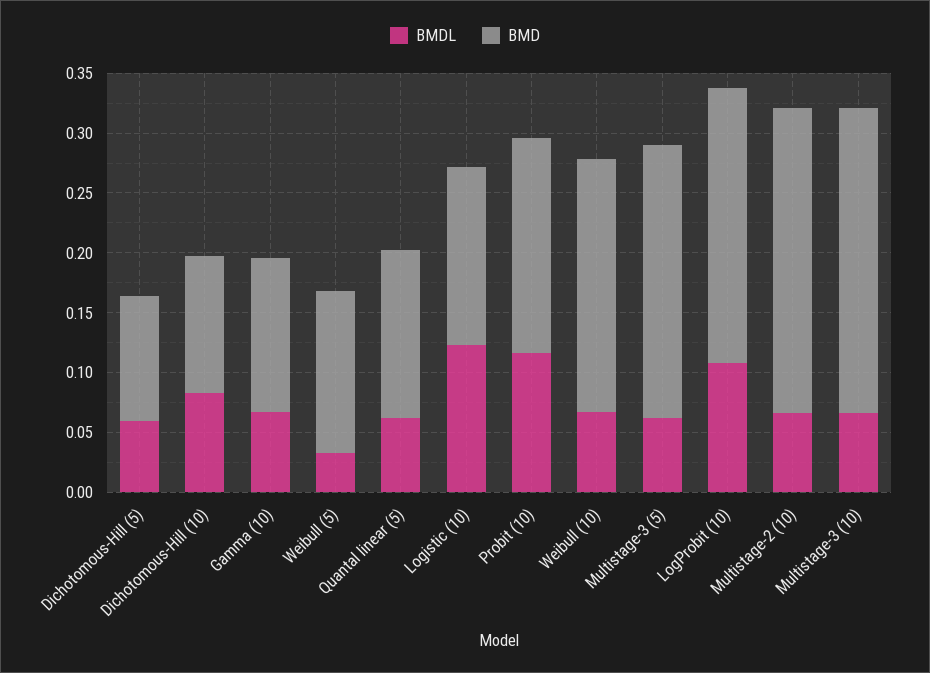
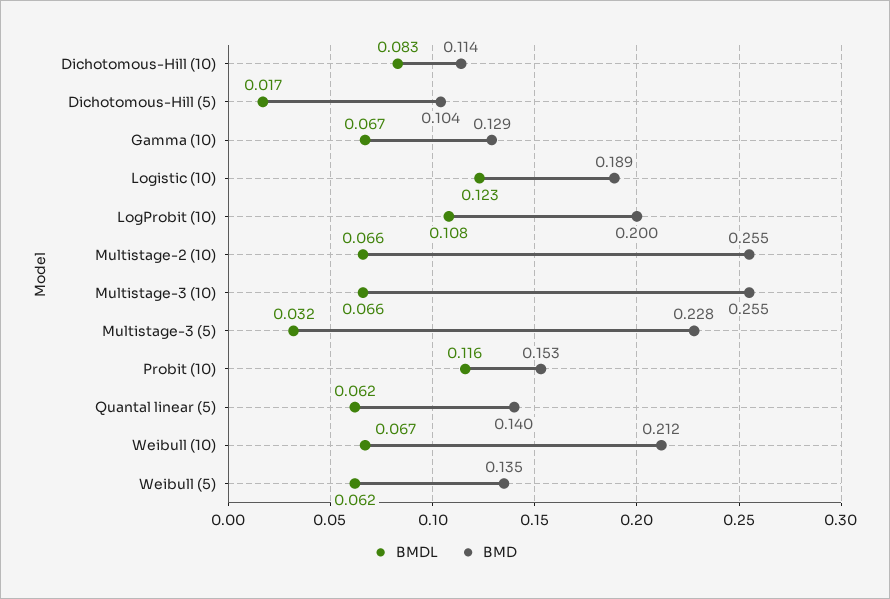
BMDL, Dichotomous-Hill (5): 0.06 -> 0.017
BMDL, Weibull (5): 0.03 -> 0.062
BMD, Logistic (10): 0.15 -> 0.189
BMD, Probit (10): 0.18 -> 0.153
BMDL, Multistage-3 (5): 0.06 -> 0.032
BMD, LogProbit (10): 0.23 -> 0.2

